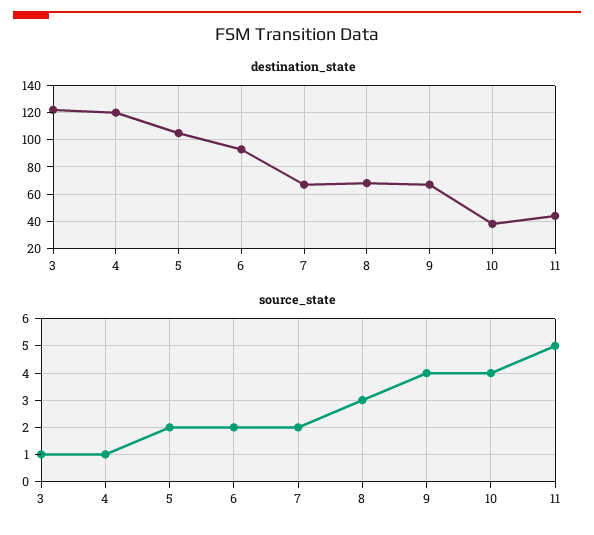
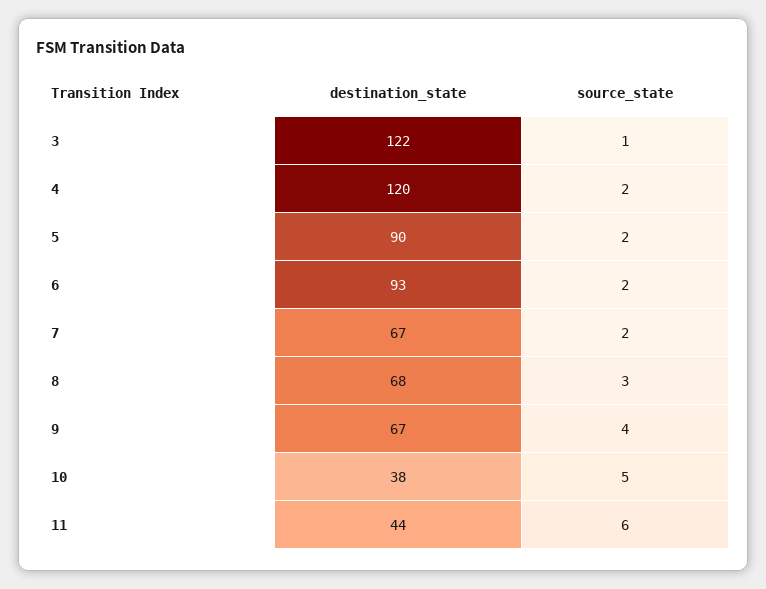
destination_state, 5: 105 -> 90
source_state, 4: 1 -> 2
source_state, 10: 4 -> 5
source_state, 11: 5 -> 6

